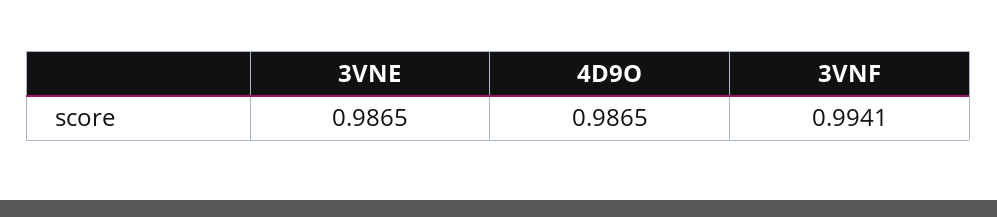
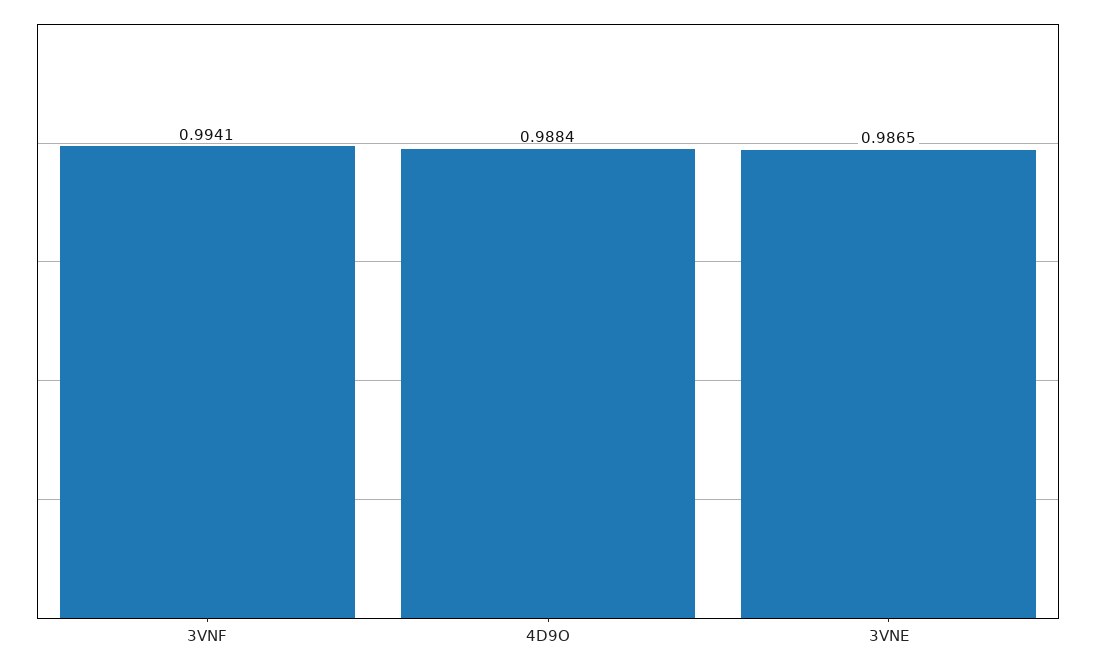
4D9O: 0.9865 -> 0.9884

